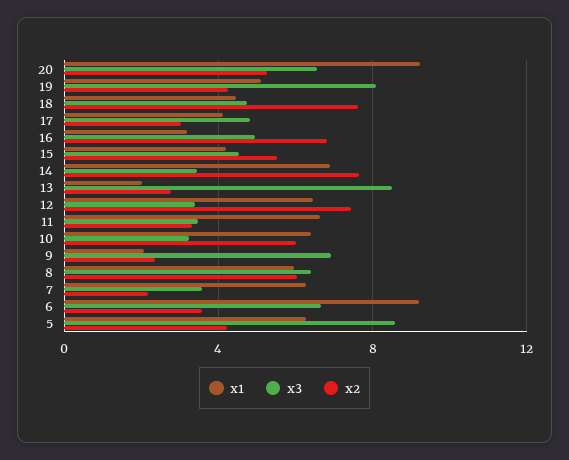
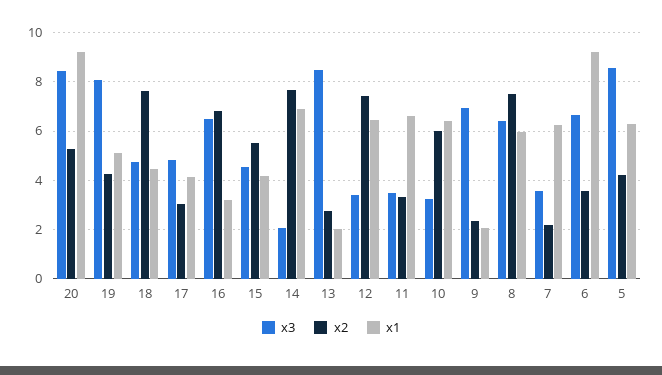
x3, 20: 6.5 -> 8.5
x3, 16: 5 -> 6.5
x3, 14: 3.5 -> 2
x2, 8: 6 -> 7.5

